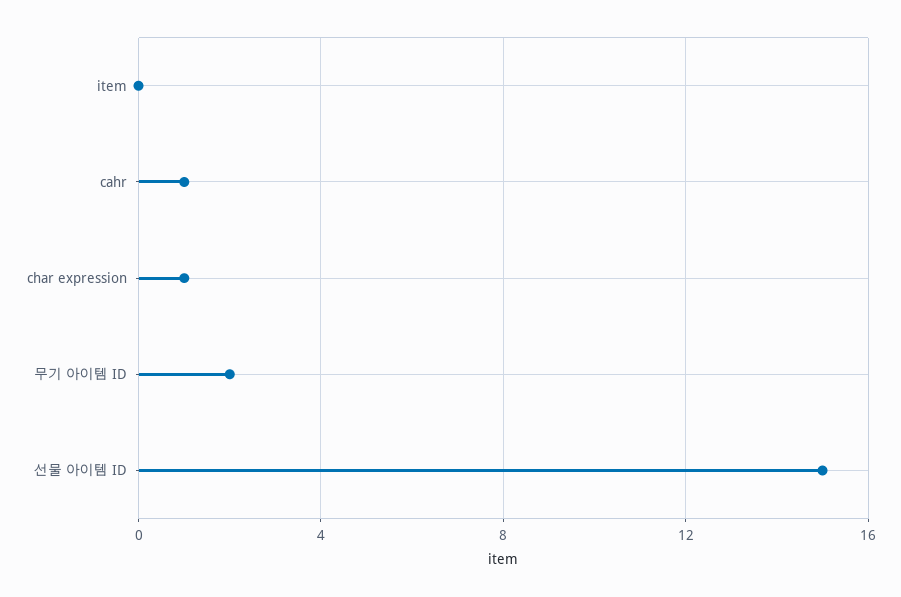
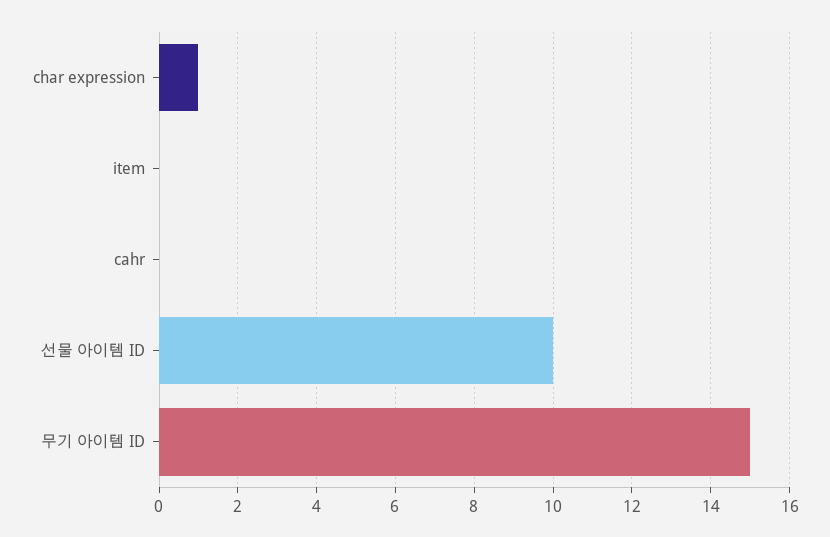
cahr: 1 -> 0
무기 아이템 ID: 2 -> 15
선물 아이템 ID: 15 -> 10

